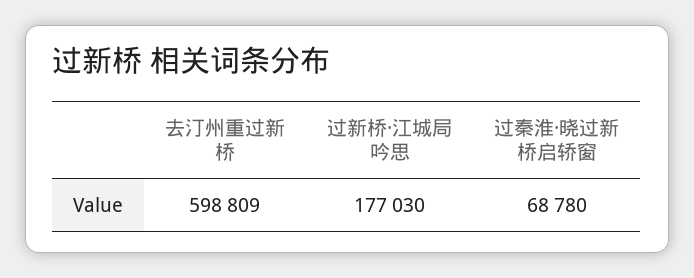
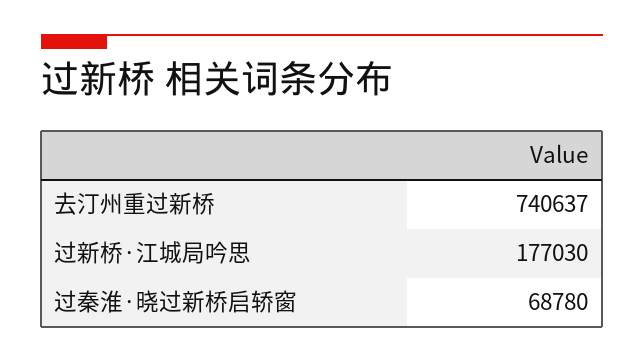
去汀州重过新桥: 598809 -> 740637

